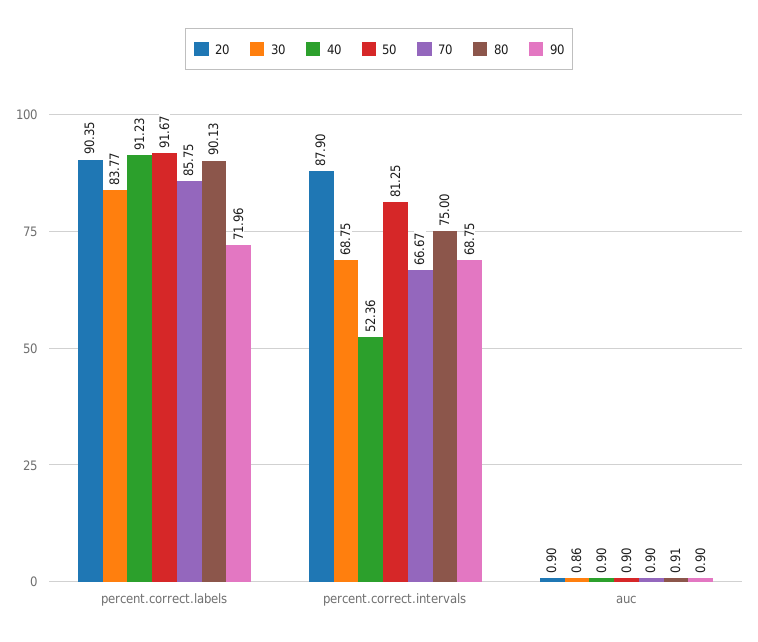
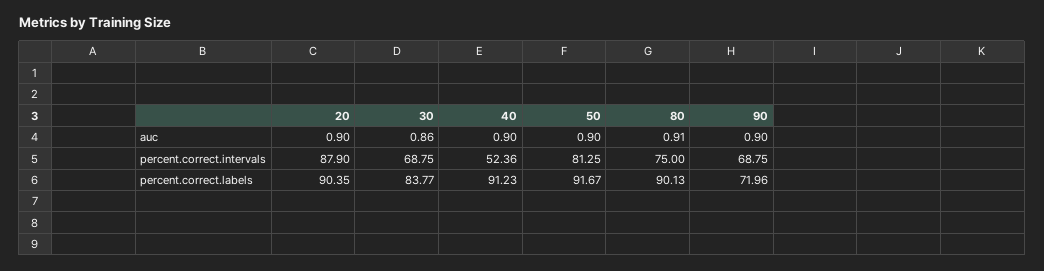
70, percent.correct.labels: 85.75 -> none
70, percent.correct.intervals: 66.67 -> none
70, auc: 0.9 -> none

